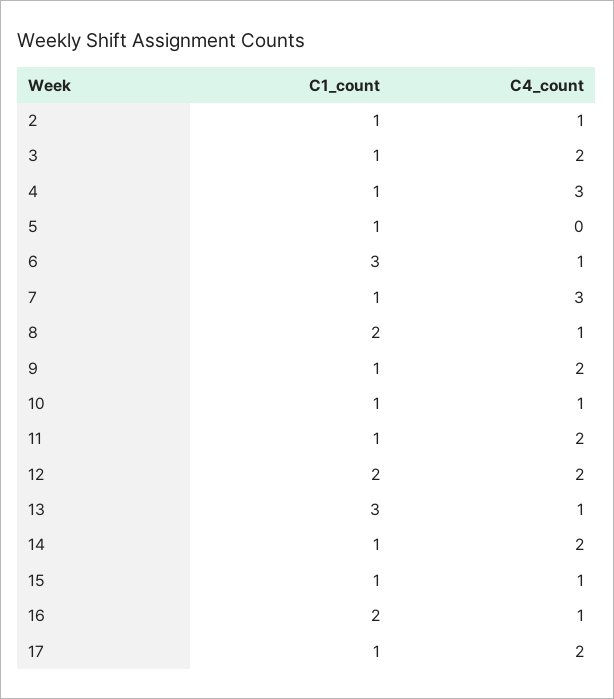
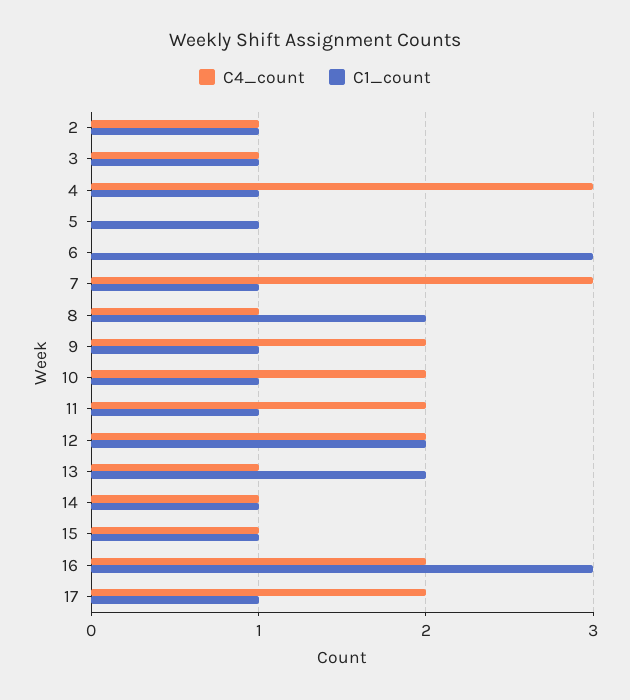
C4_count, 3: 2 -> 1
C4_count, 6: 1 -> 0
C4_count, 10: 1 -> 2
C1_count, 13: 3 -> 2
C4_count, 14: 2 -> 1
C1_count, 16: 2 -> 3
C4_count, 16: 1 -> 2

